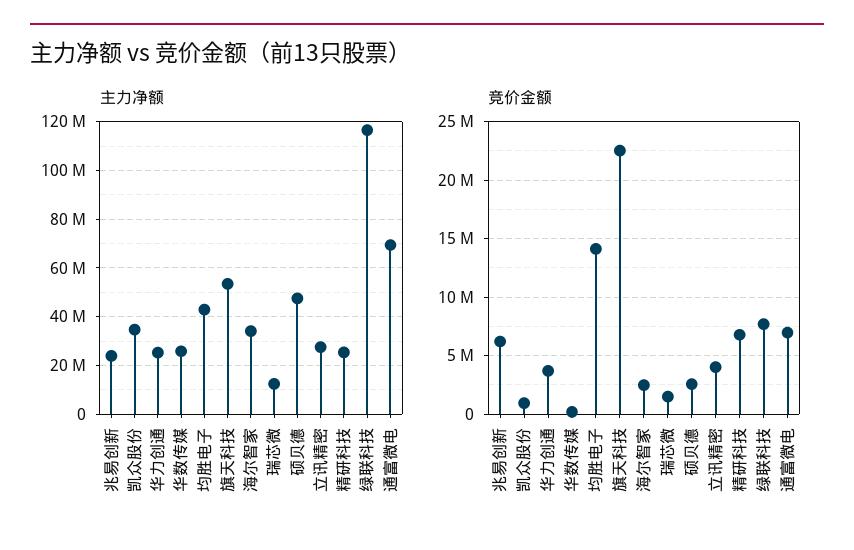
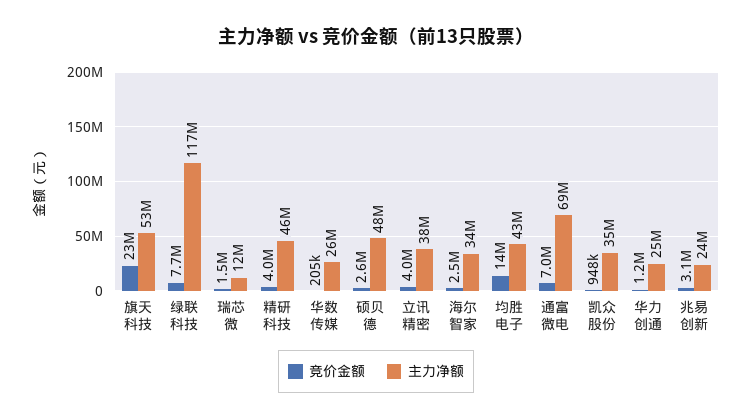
主力净额, 立讯精密: 27500000 -> 38000000
主力净额, 精研科技: 25000000 -> 46000000
竞价金额, 兆易创新: 6000000 -> 3100000
竞价金额, 华力创通: 4000000 -> 1200000
竞价金额, 精研科技: 7000000 -> 4000000

